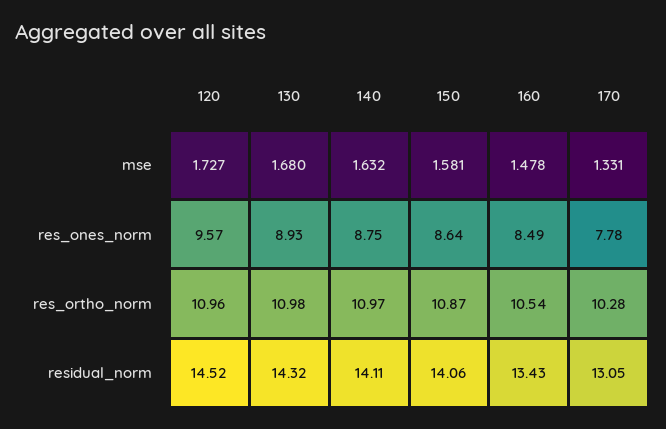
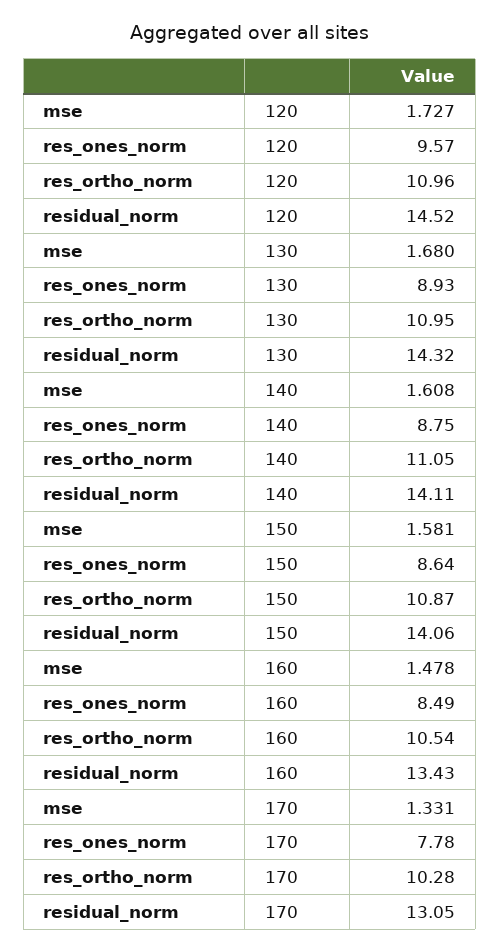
140, mse: 1.632 -> 1.608
130, res_ortho_norm: 10.98 -> 10.95
140, res_ortho_norm: 10.97 -> 11.05

